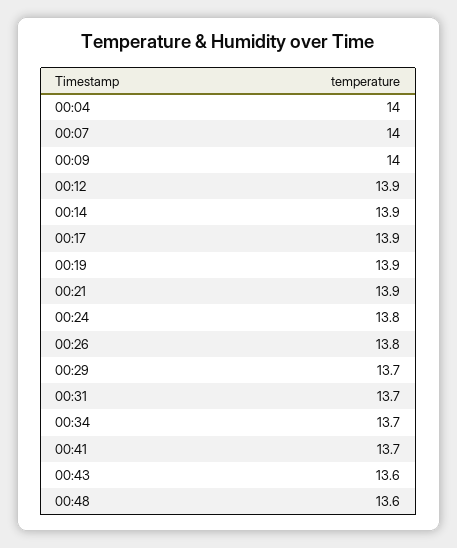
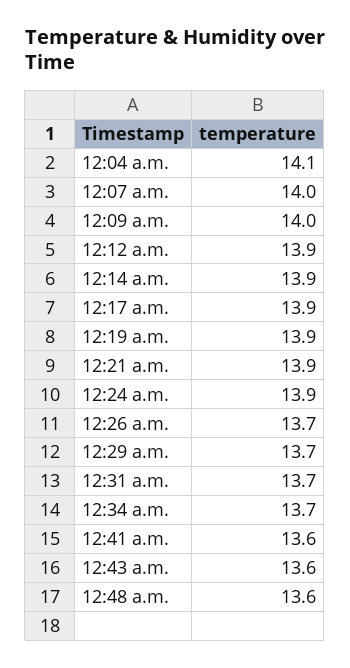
00:04: 14 -> 14.1
00:24: 13.8 -> 13.9
00:26: 13.8 -> 13.7
00:41: 13.7 -> 13.6

